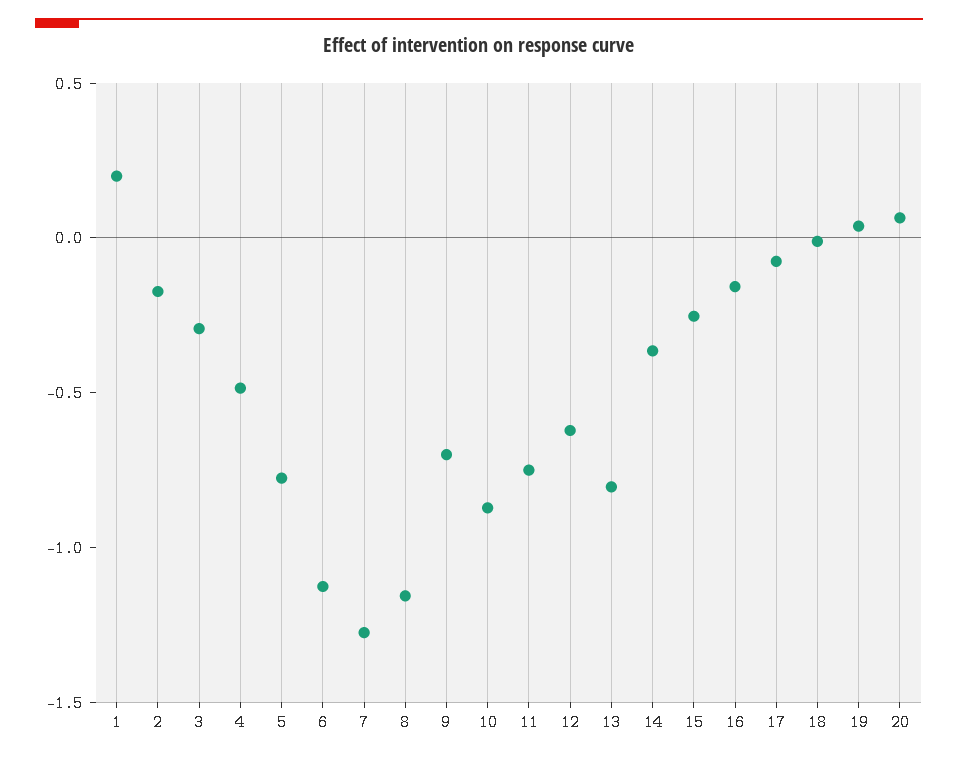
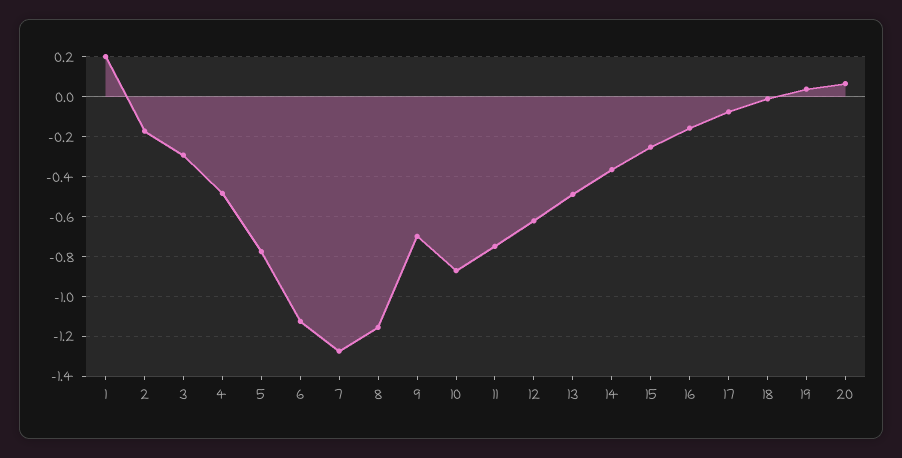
13: -0.8 -> -0.5

